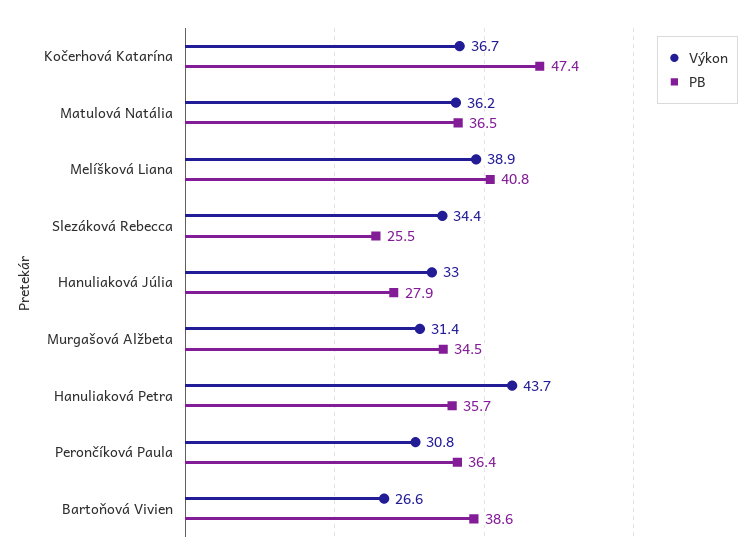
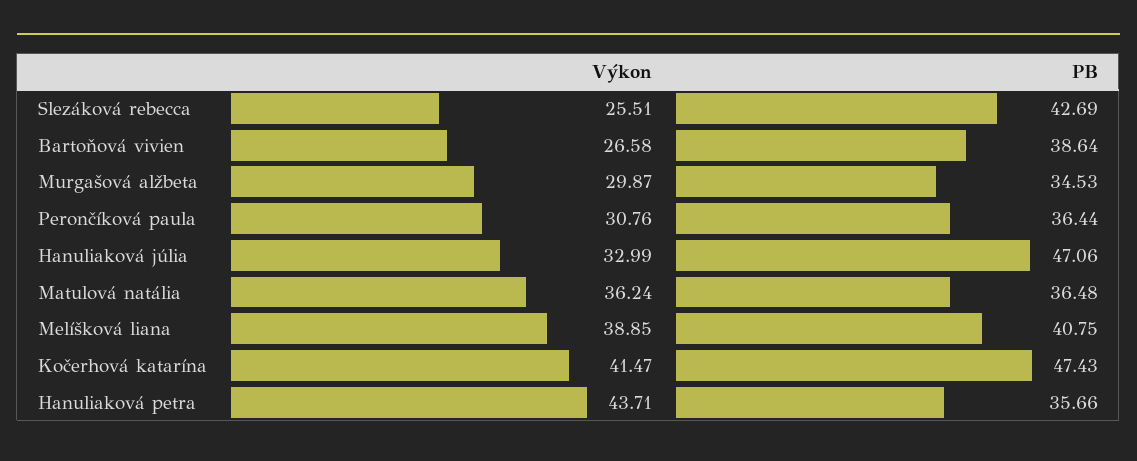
Výkon, Kočerhová Katarína: 36.7 -> 41.47
Výkon, Slezáková Rebecca: 34.4 -> 25.51
PB, Slezáková Rebecca: 25.5 -> 42.69
PB, Hanuliaková Júlia: 27.9 -> 47.06
Výkon, Murgašová Alžbeta: 31.4 -> 29.87

